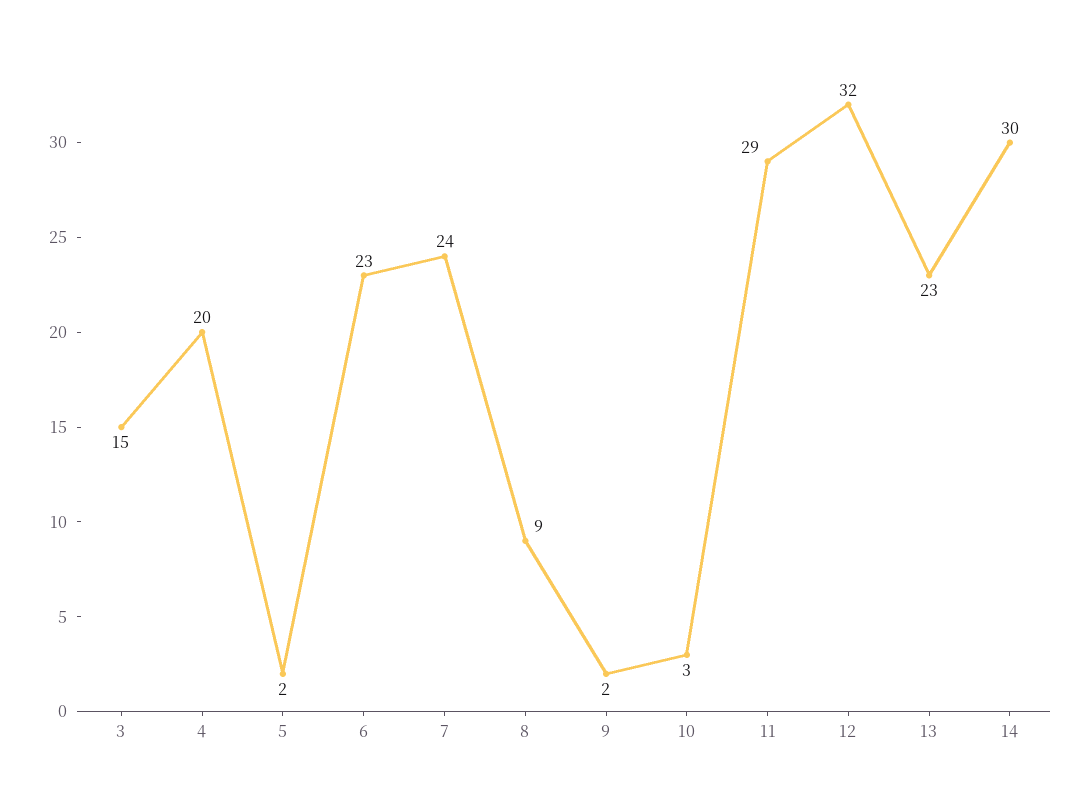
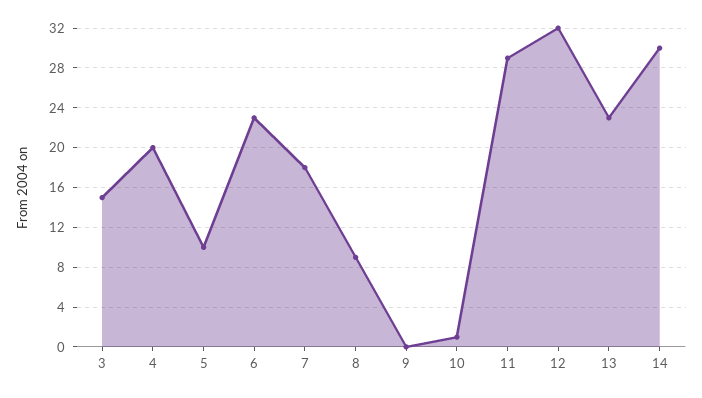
5: 2 -> 10
7: 24 -> 18
9: 2 -> 0
10: 3 -> 1

